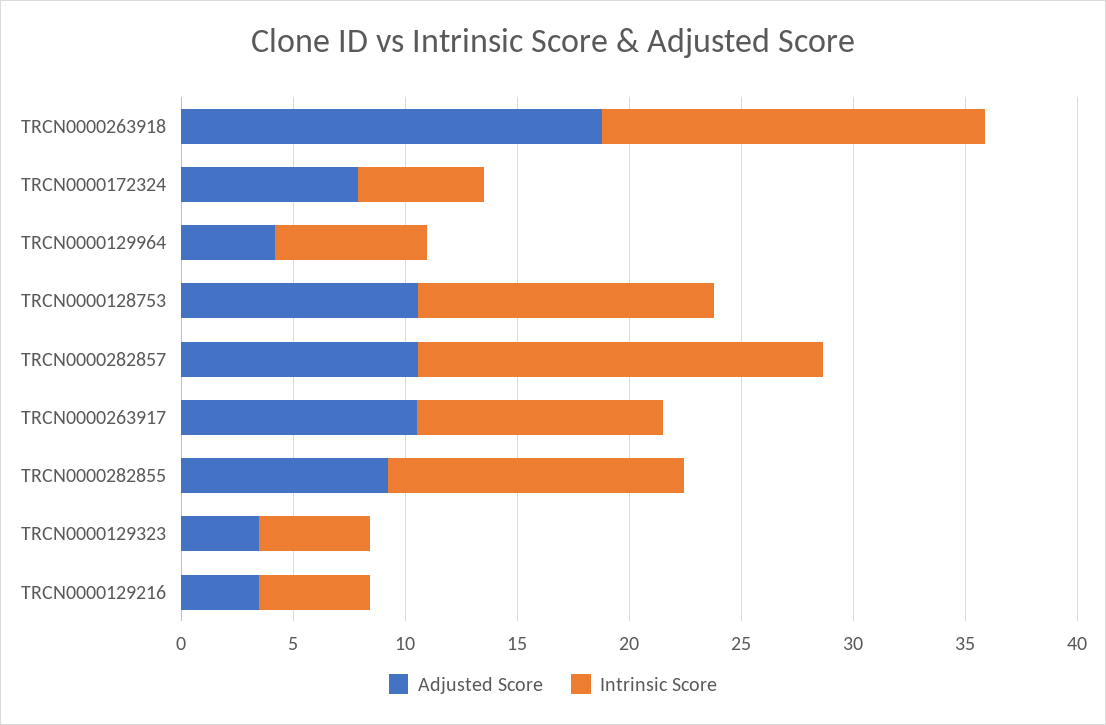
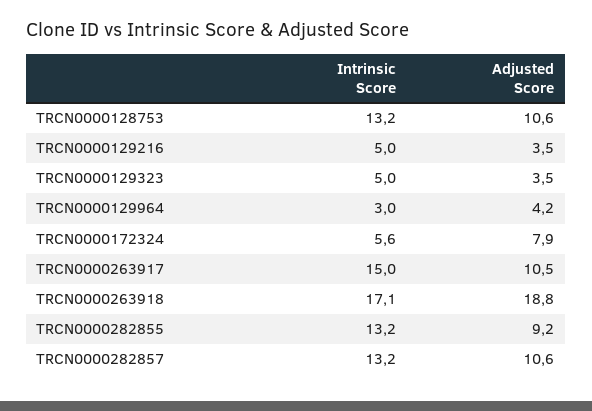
Intrinsic Score, TRCN0000129964: 7 -> 3
Intrinsic Score, TRCN0000282857: 18 -> 13.2
Intrinsic Score, TRCN0000263917: 11 -> 15

